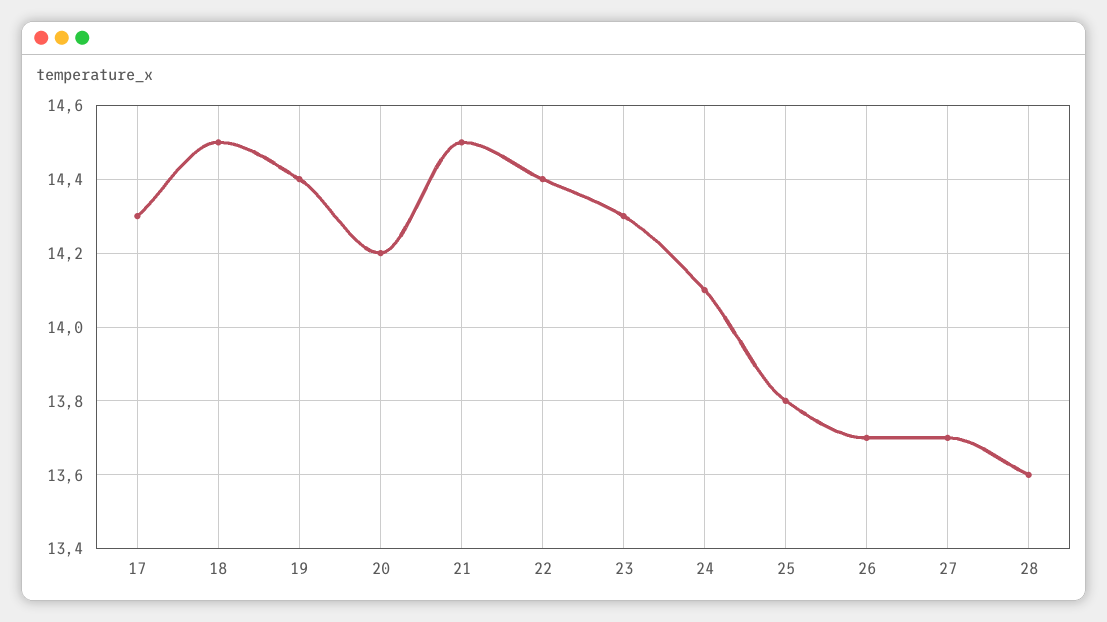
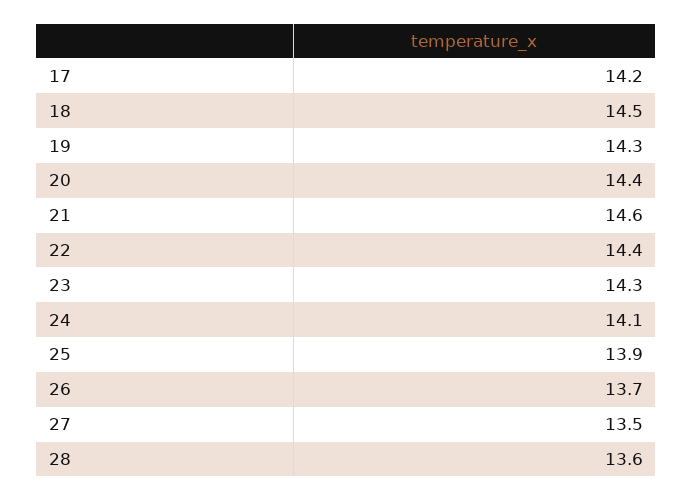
17: 14.3 -> 14.2
19: 14.4 -> 14.3
20: 14.2 -> 14.4
21: 14.5 -> 14.6
25: 13.8 -> 13.9
27: 13.7 -> 13.5

